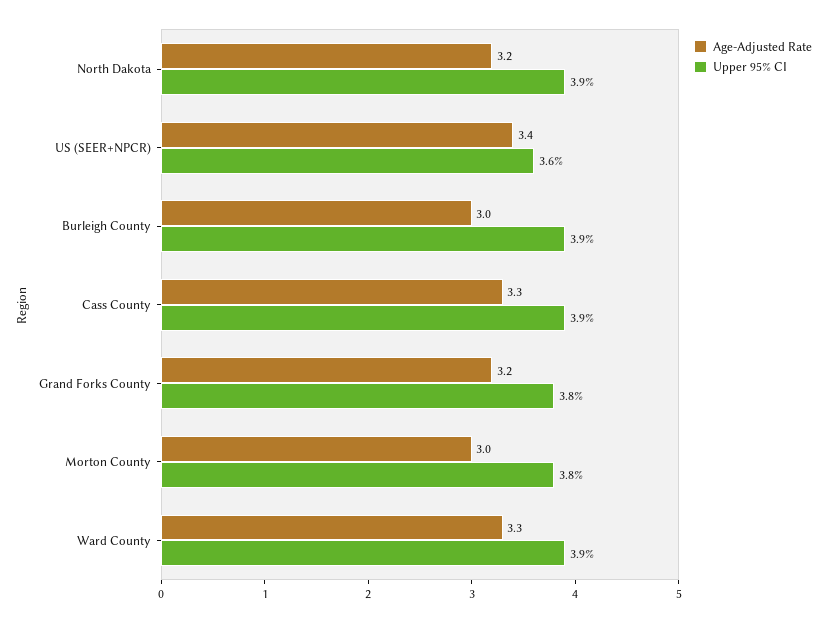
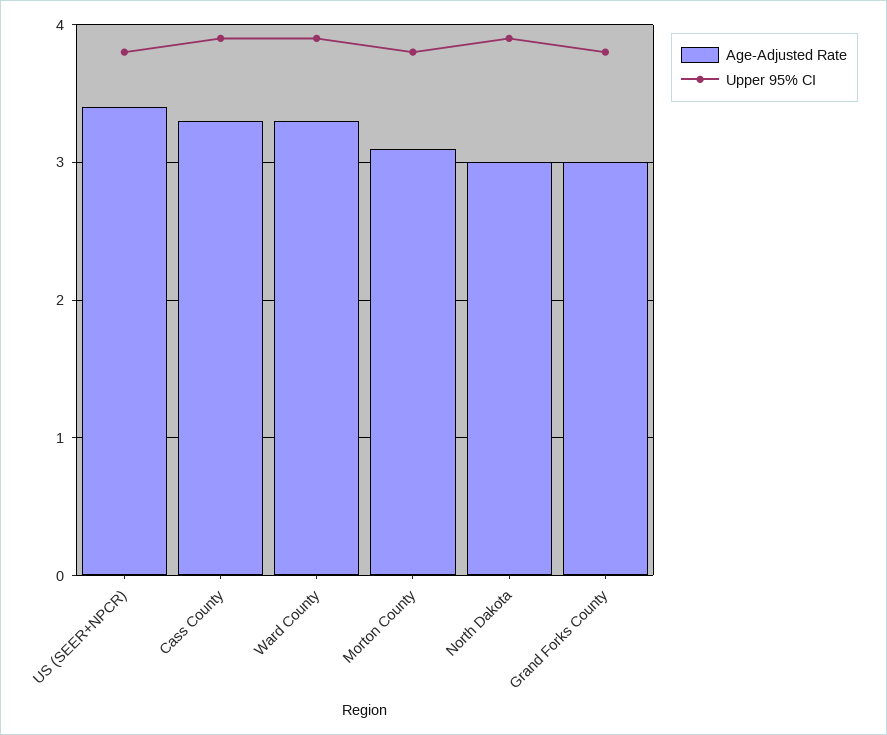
Age-Adjusted Rate, North Dakota: 3.2 -> 3
Upper 95% CI, US (SEER+NPCR): 3.6 -> 3.8
Age-Adjusted Rate, Burleigh County: 3 -> none
Upper 95% CI, Burleigh County: 3.9 -> none
Age-Adjusted Rate, Grand Forks County: 3.2 -> 3
Age-Adjusted Rate, Morton County: 3 -> 3.1

